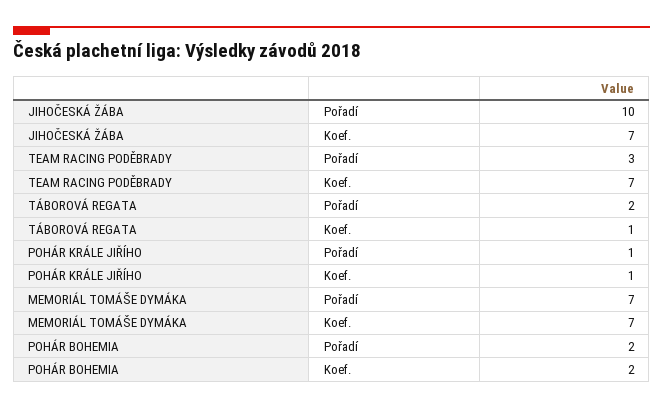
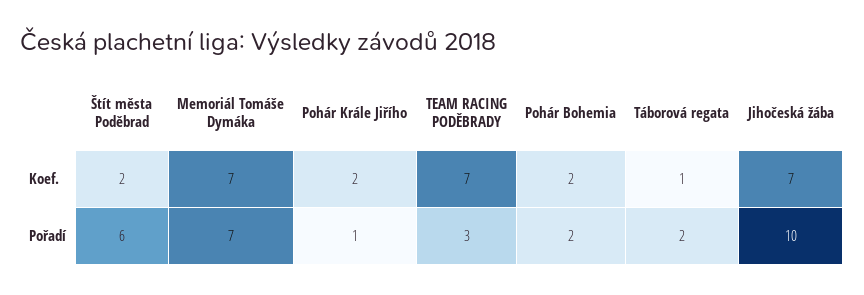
POHÁR KRÁLE JIŘÍHO, Koef.: 1 -> 2
Štít města Poděbrad, Koef.: none -> 2
Štít města Poděbrad, Pořadí: none -> 6

